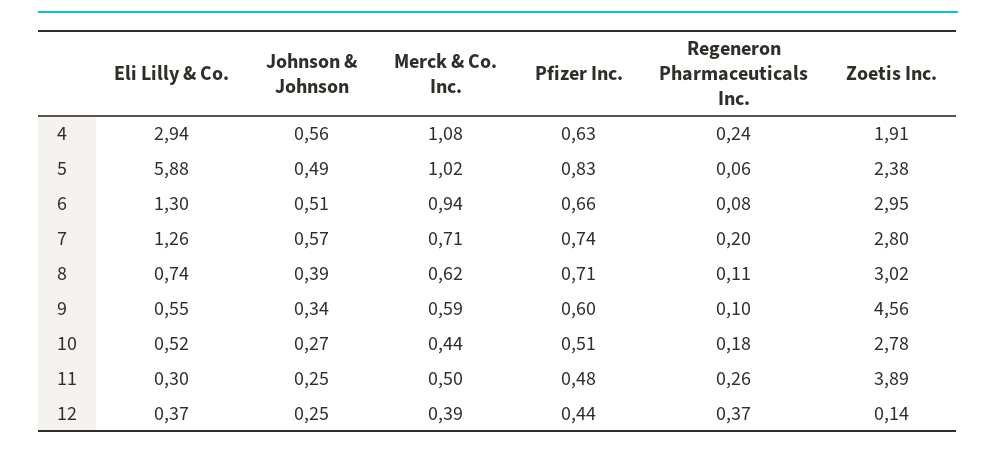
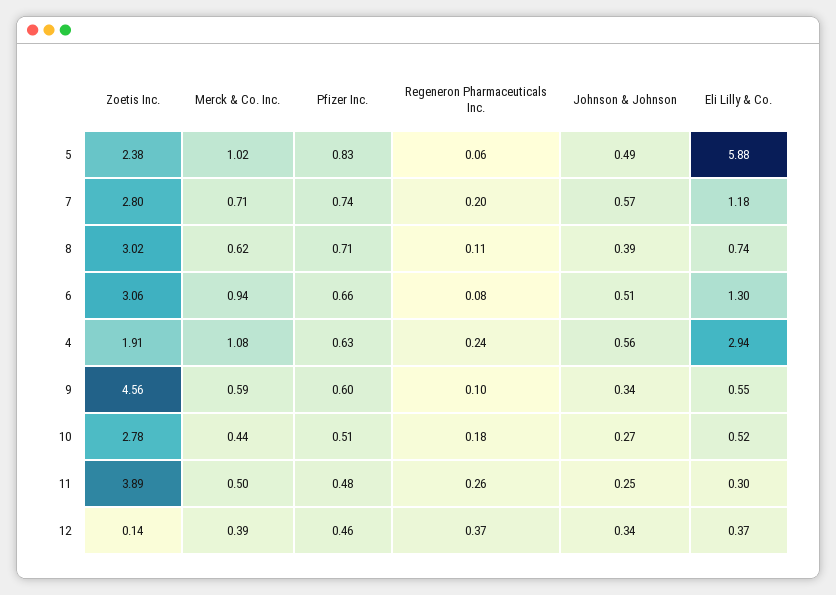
Zoetis Inc., 6: 2.95 -> 3.06
Eli Lilly & Co., 7: 1.26 -> 1.18
Johnson & Johnson, 12: 0.25 -> 0.34
Pfizer Inc., 12: 0.44 -> 0.46

